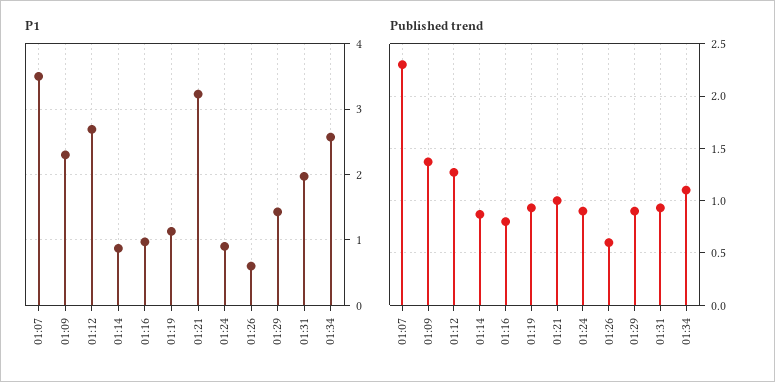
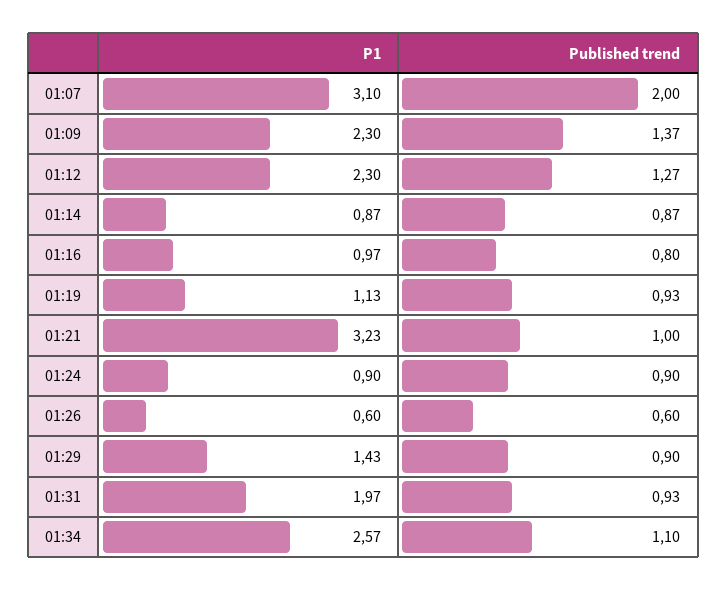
P1, 01:07: 3.5 -> 3.1
P1, 01:12: 2.7 -> 2.3
Published trend, 01:07: 2.3 -> 2

